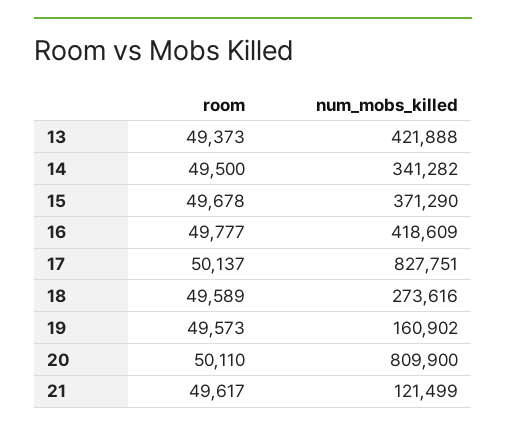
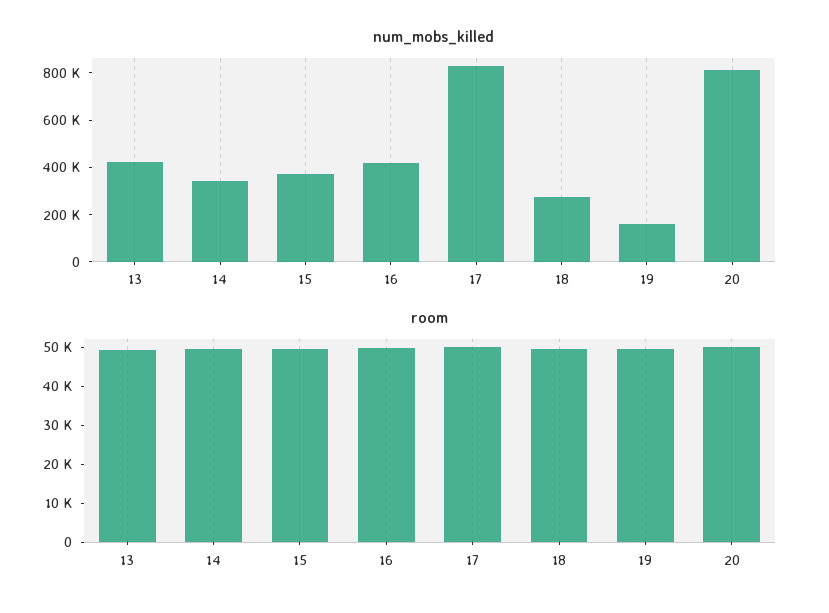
room, 21: 49617 -> none
num_mobs_killed, 21: 121499 -> none

